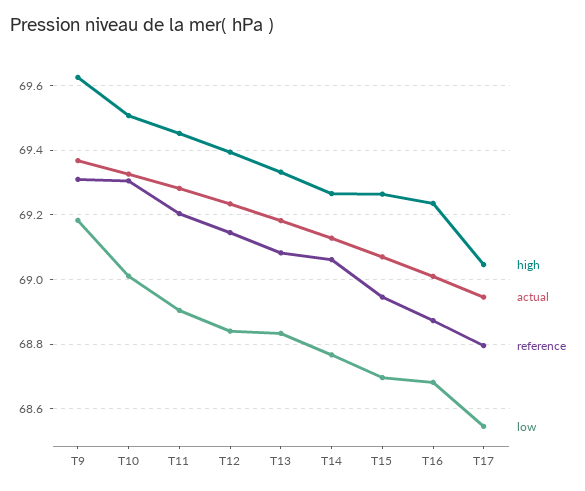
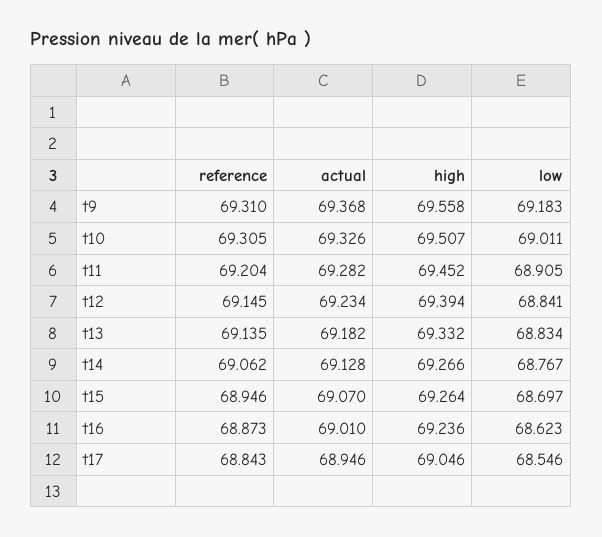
high, T9: 69.62 -> 69.558
reference, T13: 69.08 -> 69.135
low, T16: 68.68 -> 68.623
reference, T17: 68.8 -> 68.843

